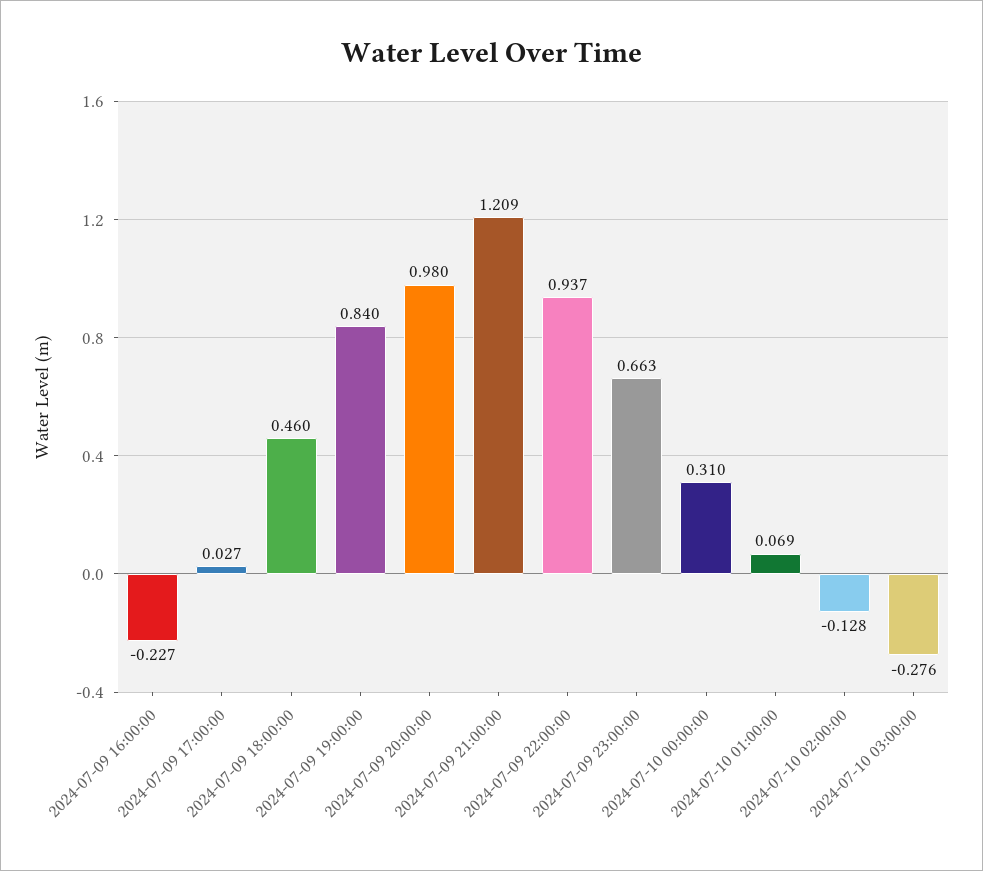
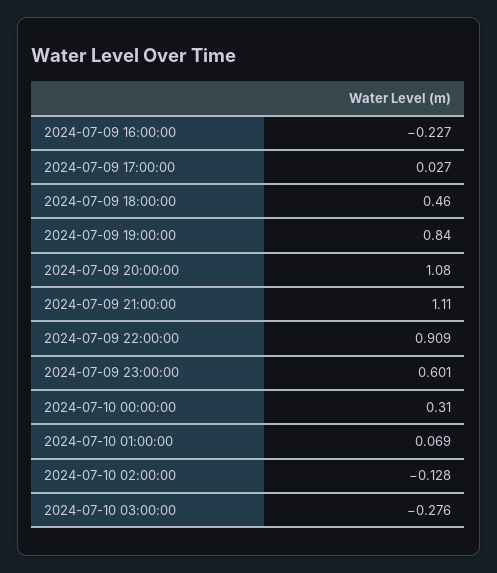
2024-07-09 20:00:00: 0.98 -> 1.08
2024-07-09 21:00:00: 1.209 -> 1.11
2024-07-09 22:00:00: 0.937 -> 0.909
2024-07-09 23:00:00: 0.663 -> 0.601

